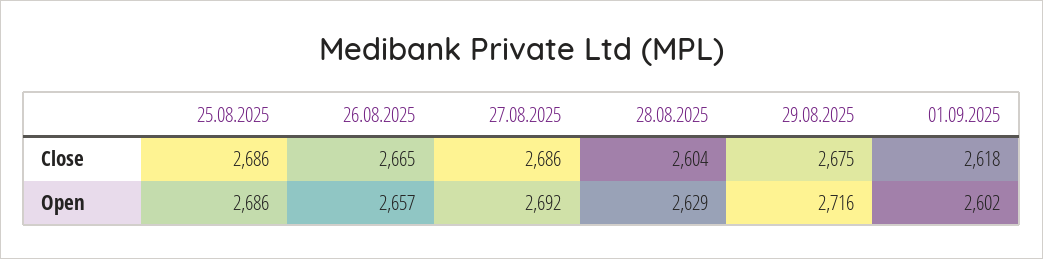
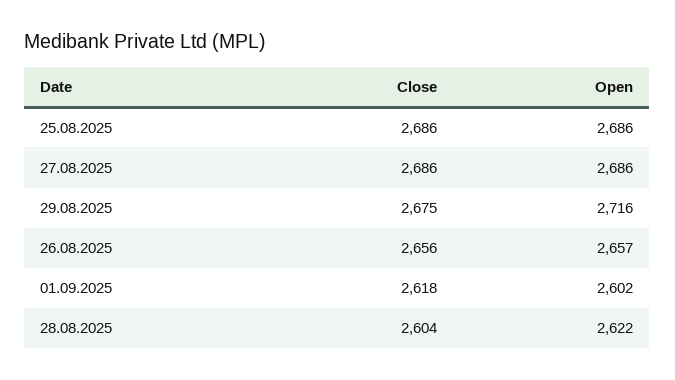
26.08.2025, Close: 2665 -> 2656
27.08.2025, Open: 2692 -> 2686
28.08.2025, Open: 2629 -> 2622

